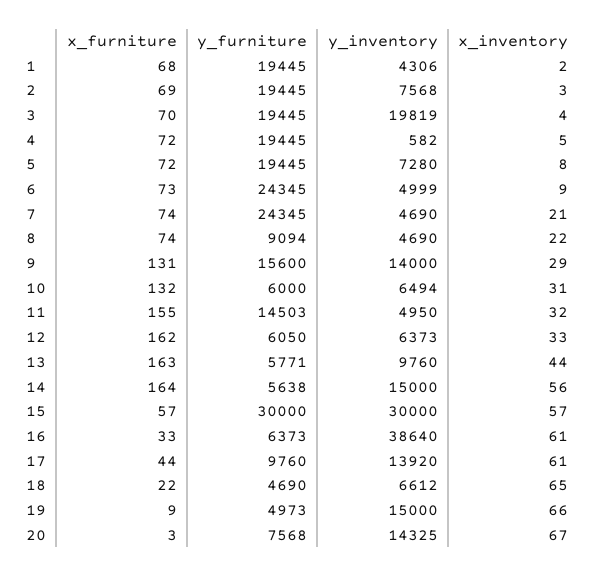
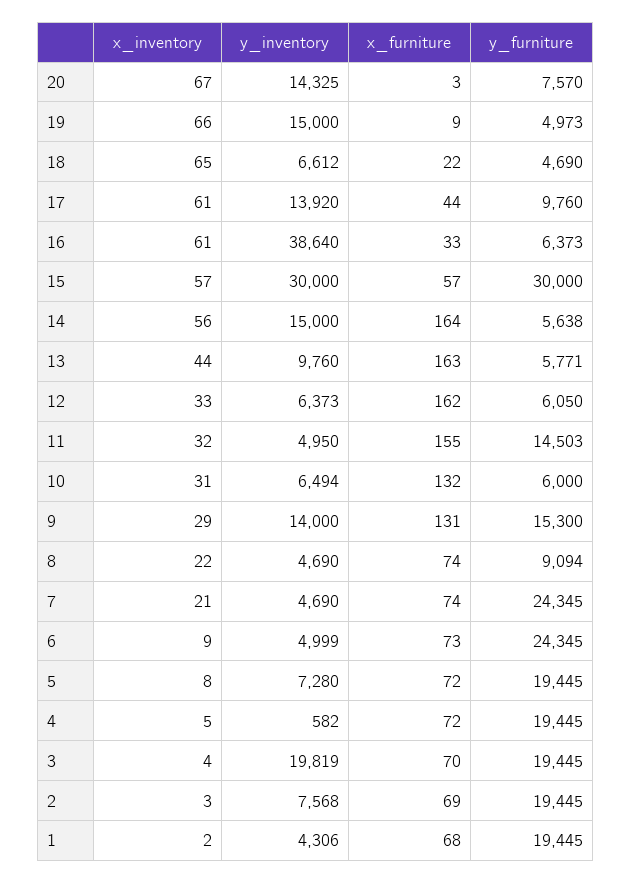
y_furniture, 9: 15600 -> 15300
y_furniture, 20: 7568 -> 7570

